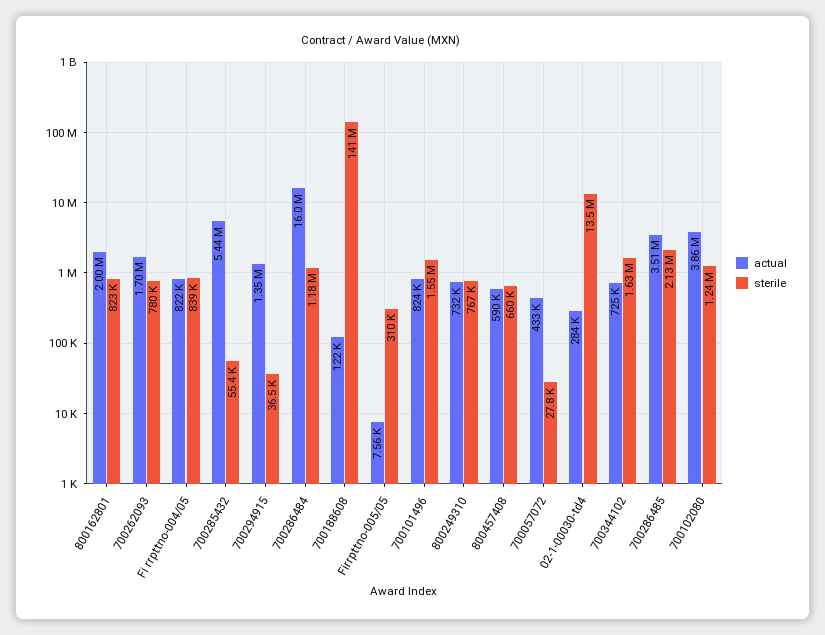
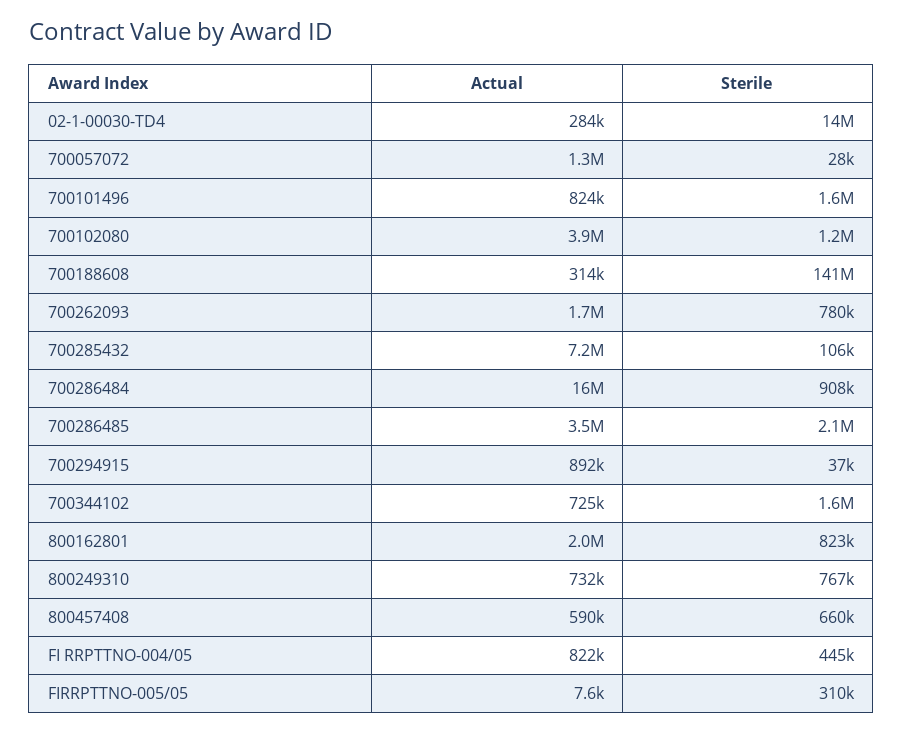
sterile, Fi rrpttno-004/05: 839000 -> 445000
actual, 700285432: 5440000 -> 7200000
sterile, 700285432: 55400 -> 106000
actual, 700294915: 1350000 -> 892000
sterile, 700286484: 1180000 -> 908000
actual, 700188608: 122000 -> 314000
actual, 700057072: 433000 -> 1300000

